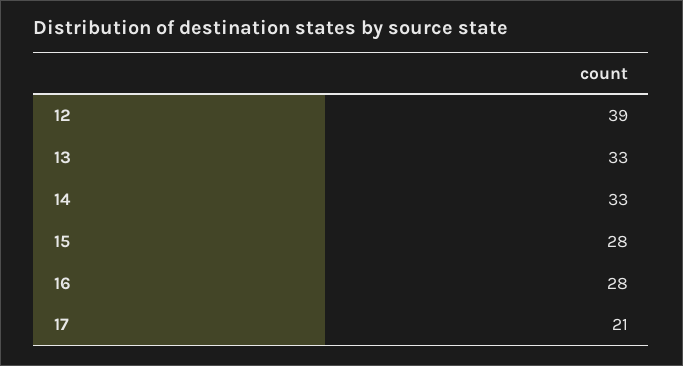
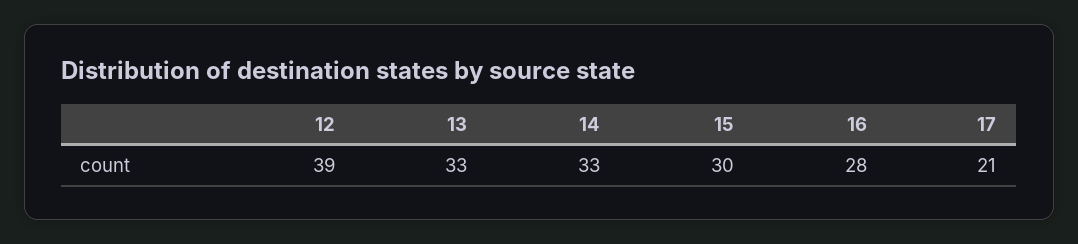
15: 28 -> 30

